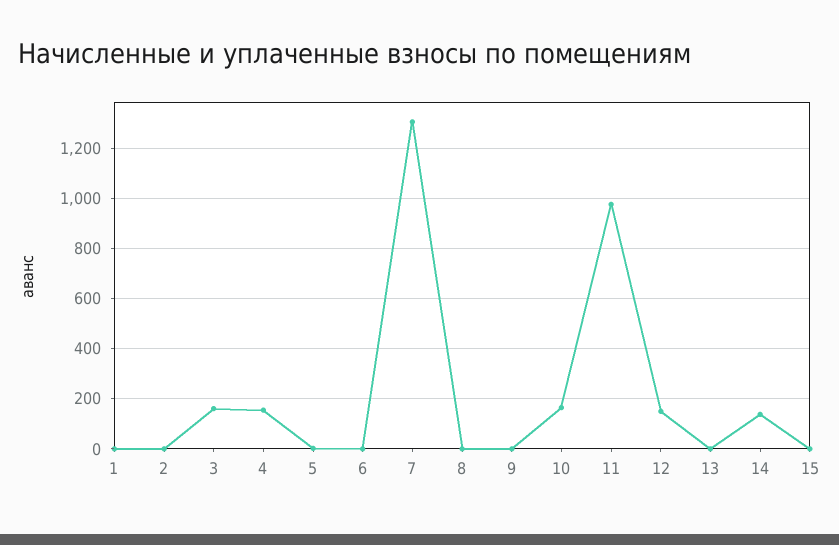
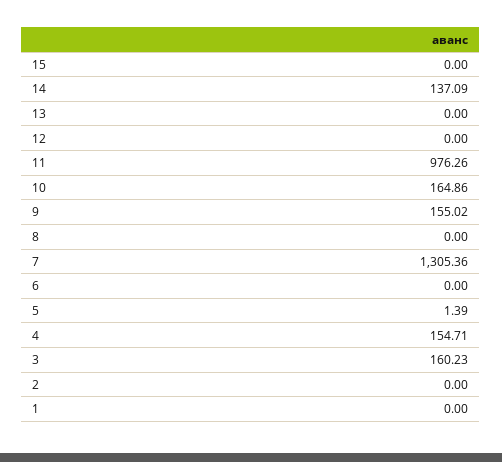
9: 0 -> 155.02
12: 150 -> 0

